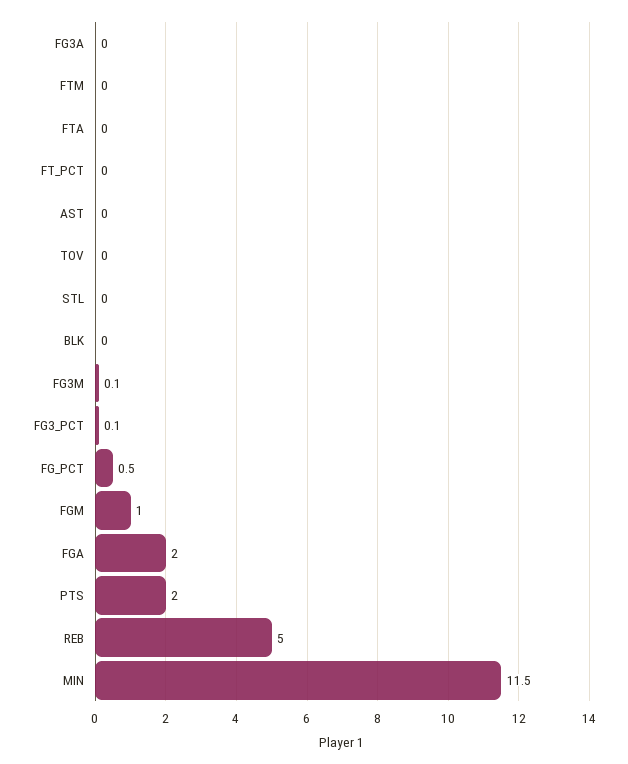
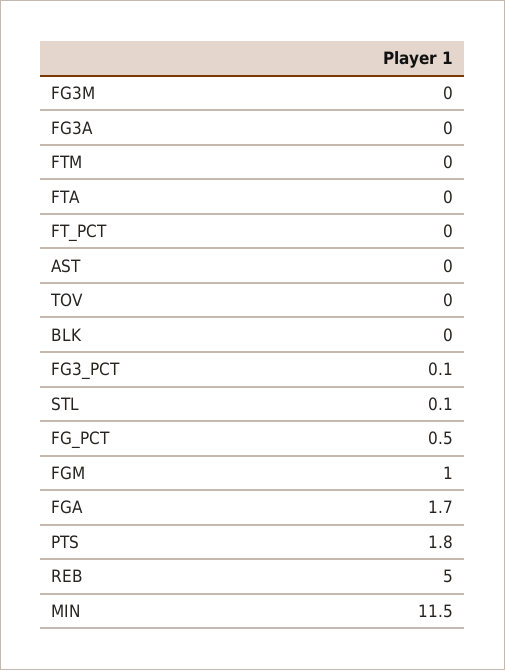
STL: 0 -> 0.1
FG3M: 0.1 -> 0
FGA: 2 -> 1.7
PTS: 2 -> 1.8

